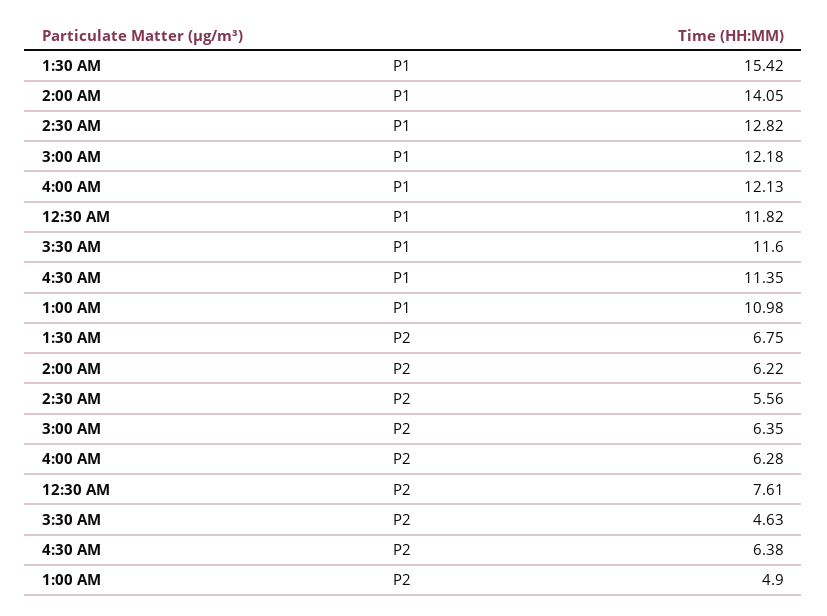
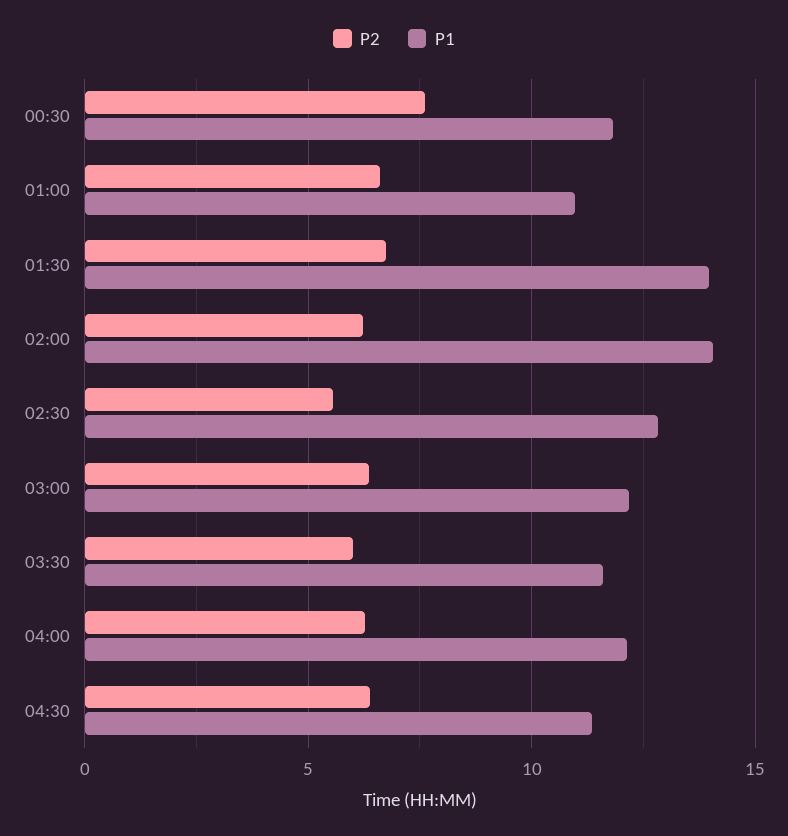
P1, 1:30 AM: 15.42 -> 14
P2, 3:30 AM: 4.63 -> 6
P2, 1:00 AM: 4.9 -> 6.5

